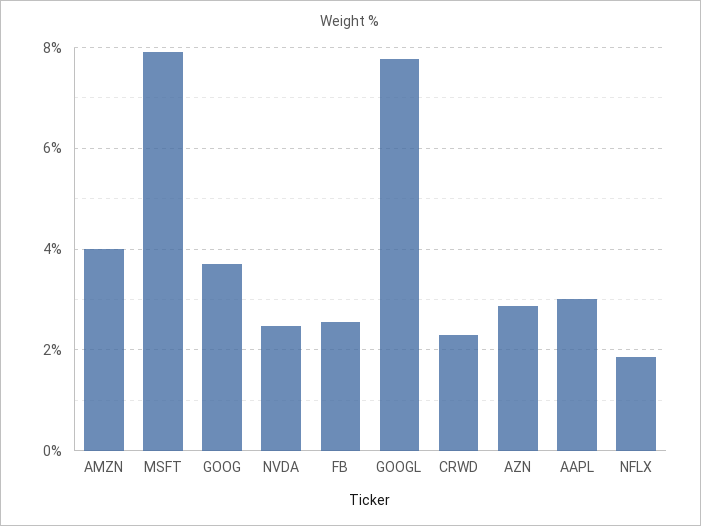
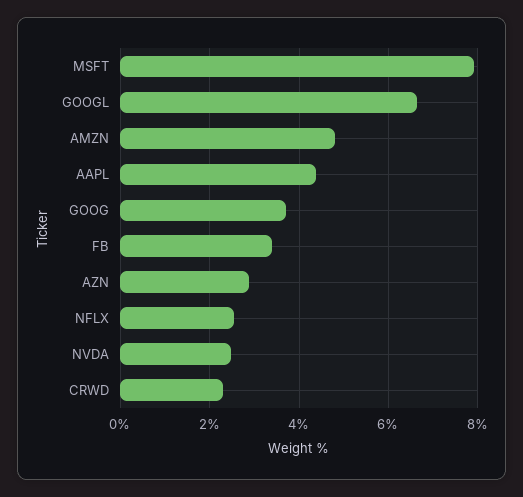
AMZN: 4 -> 4.8
FB: 2.6 -> 3.4
GOOGL: 7.8 -> 6.6
AAPL: 3 -> 4.4
NFLX: 1.8 -> 2.6

